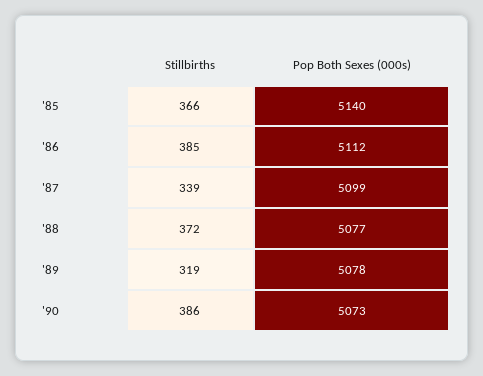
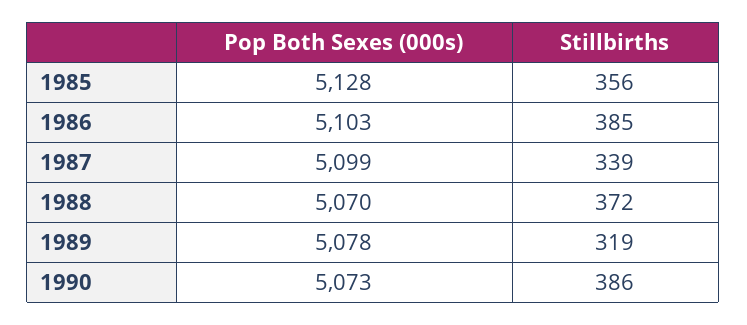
Stillbirths, '85: 366 -> 356
Pop Both Sexes (000s), '85: 5140 -> 5128
Pop Both Sexes (000s), '86: 5112 -> 5103
Pop Both Sexes (000s), '88: 5077 -> 5070

